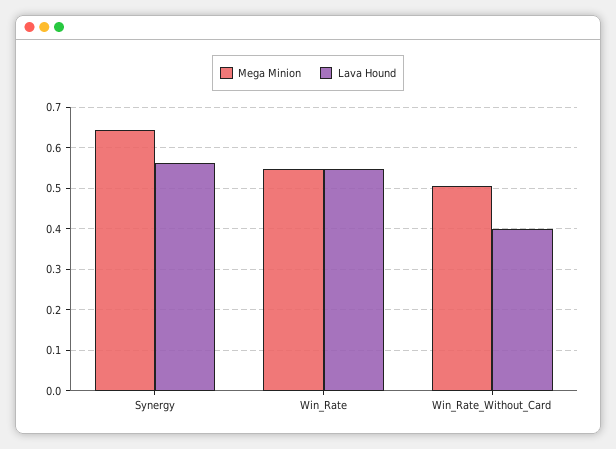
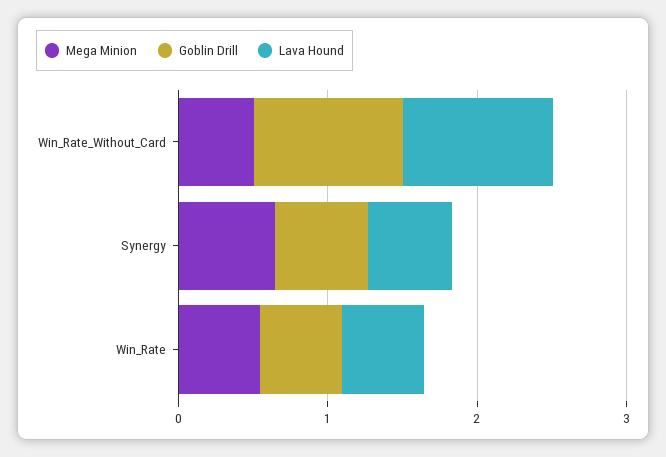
Lava Hound, Win_Rate_Without_Card: 0.4 -> 1
Goblin Drill, Win_Rate_Without_Card: none -> 1
Goblin Drill, Synergy: none -> 0.6
Goblin Drill, Win_Rate: none -> 0.6

